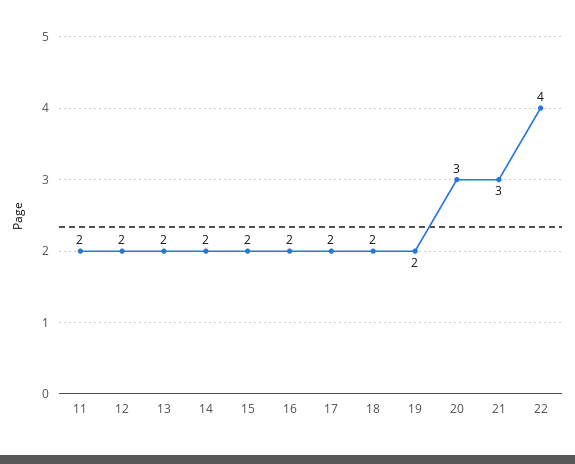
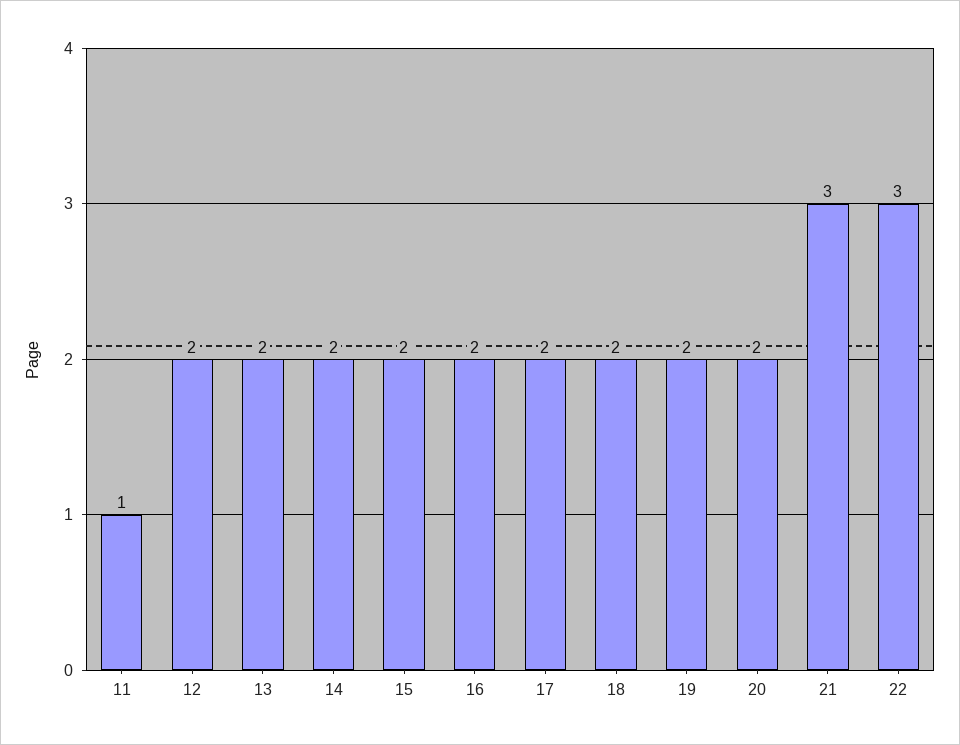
11: 2 -> 1
20: 3 -> 2
22: 4 -> 3

